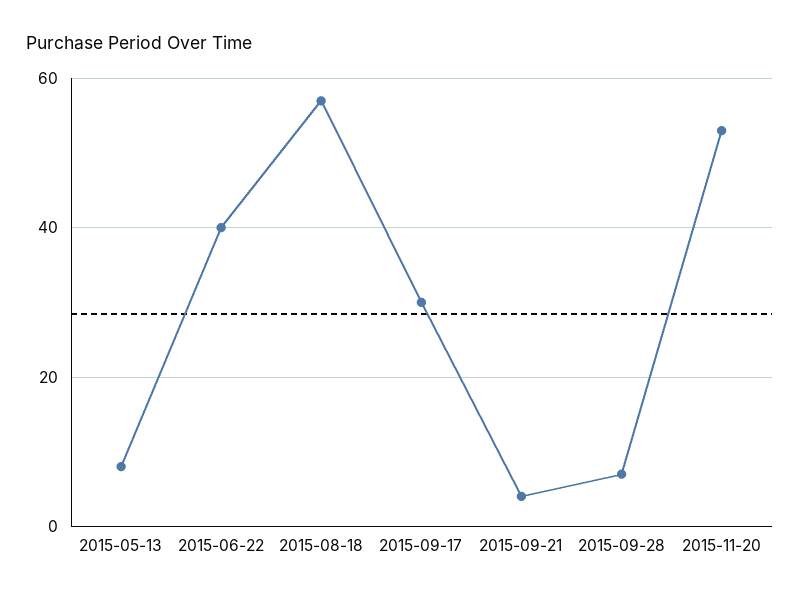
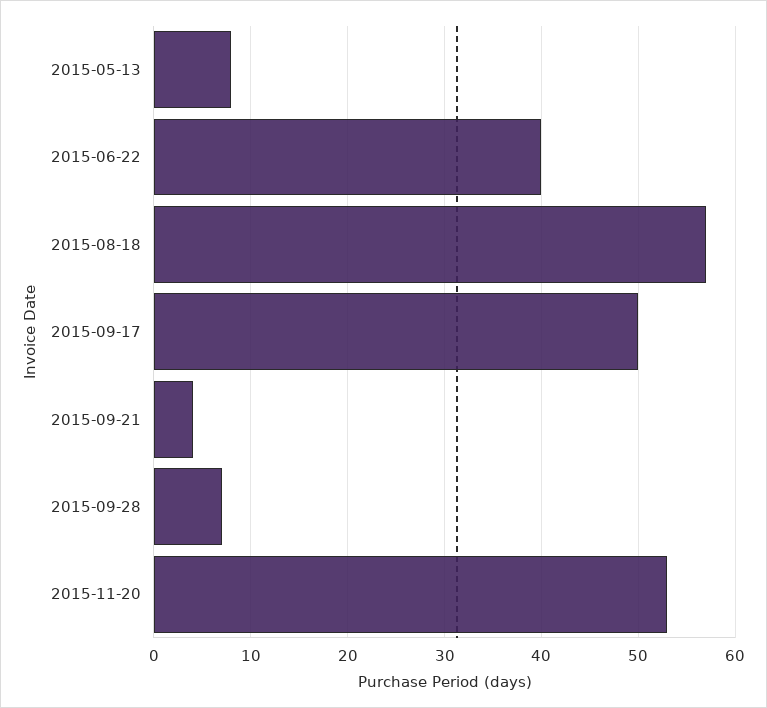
2015-09-17: 30 -> 50

